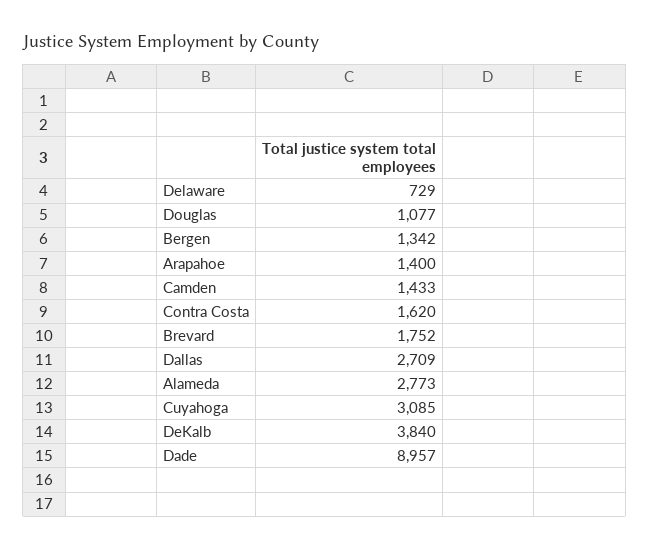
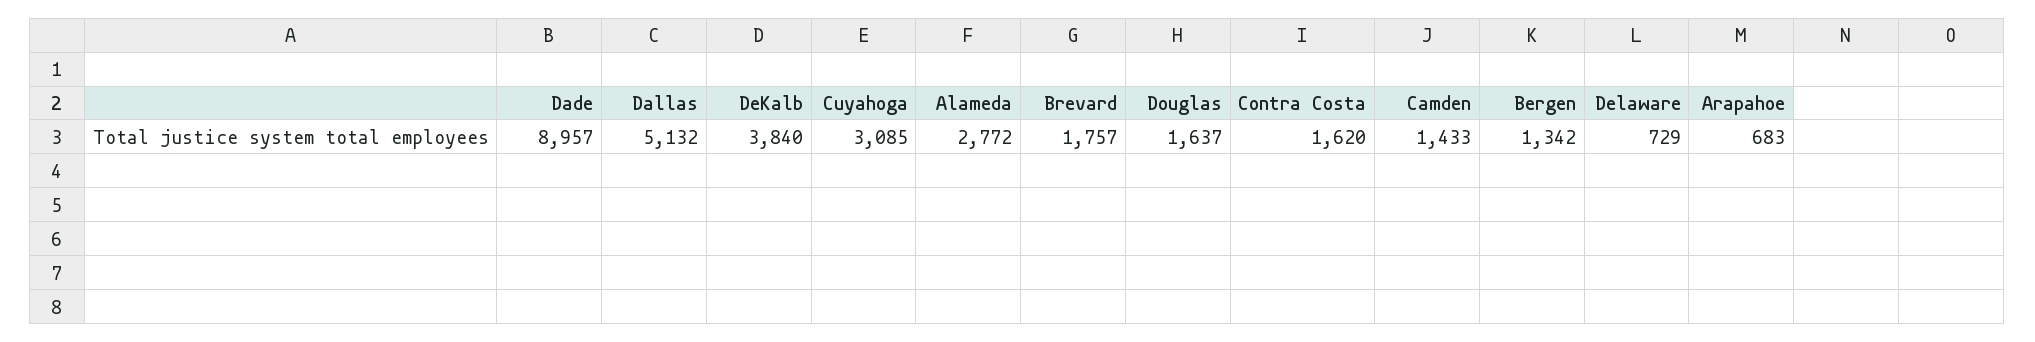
Douglas: 1077 -> 1637
Arapahoe: 1400 -> 683
Brevard: 1752 -> 1757
Dallas: 2709 -> 5132
Alameda: 2773 -> 2772

